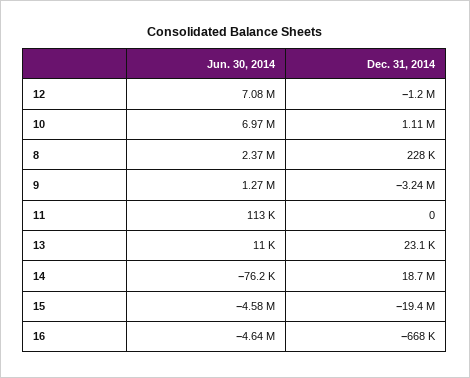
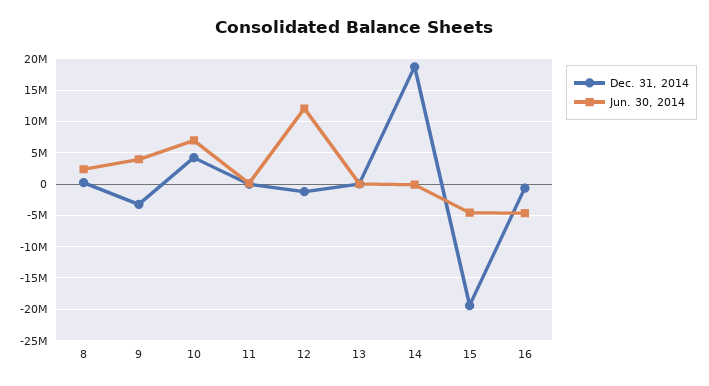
Jun. 30, 2014, 12: 7080000 -> 12000000
Dec. 31, 2014, 10: 1110000 -> 4000000
Jun. 30, 2014, 9: 1270000 -> 4000000

